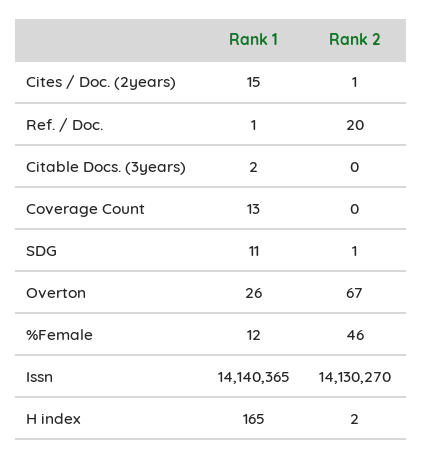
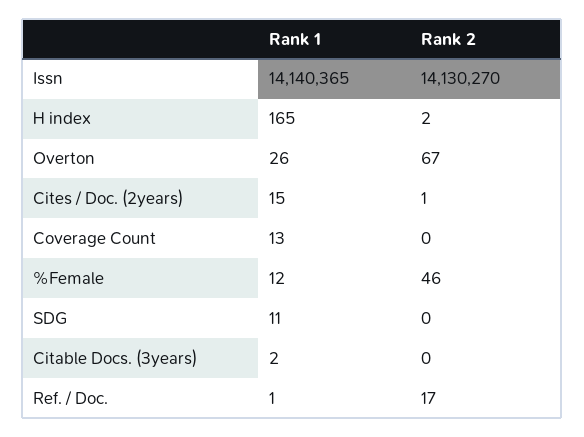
Rank 2, Ref. / Doc.: 20 -> 17
Rank 2, SDG: 1 -> 0

